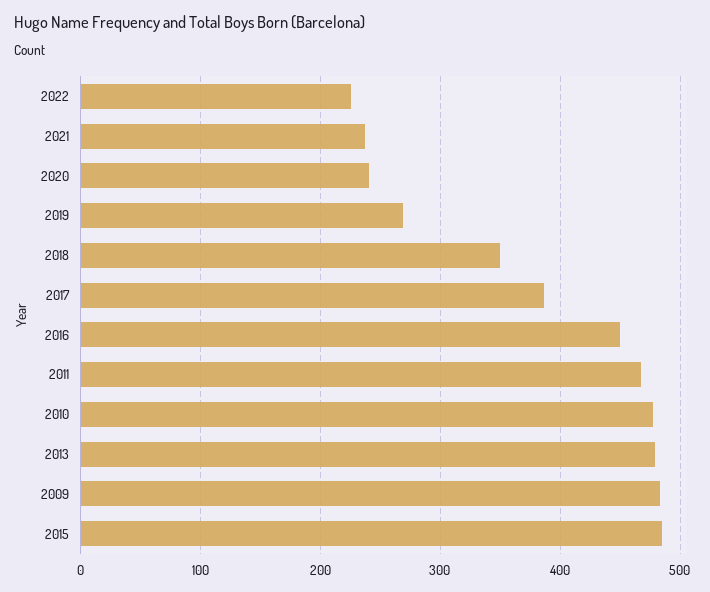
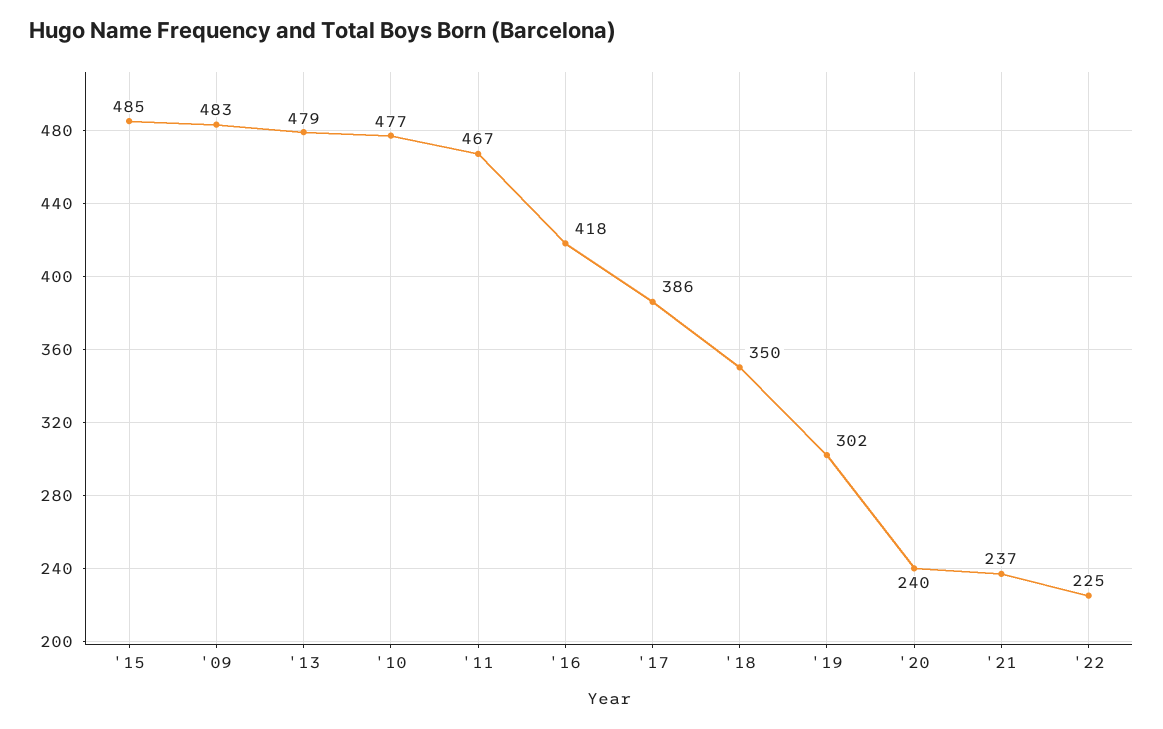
2019: 270 -> 302
2016: 450 -> 418

